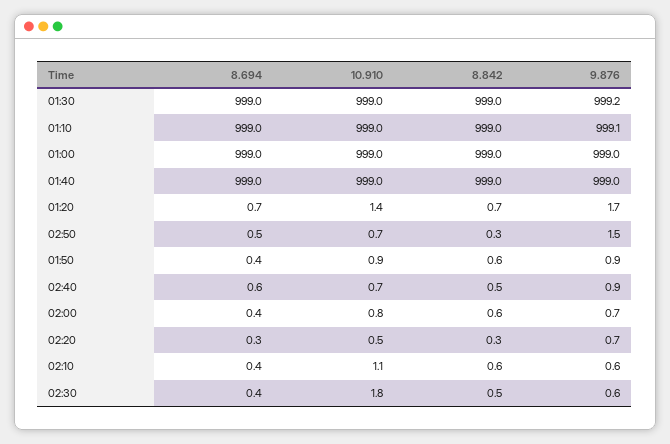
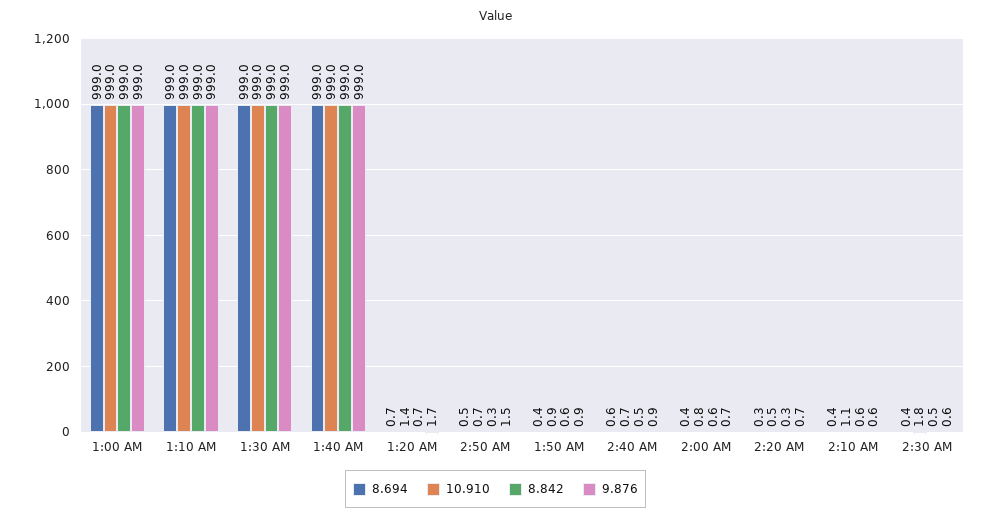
9.876, 01:30: 999.2 -> 999
9.876, 01:10: 999.1 -> 999

